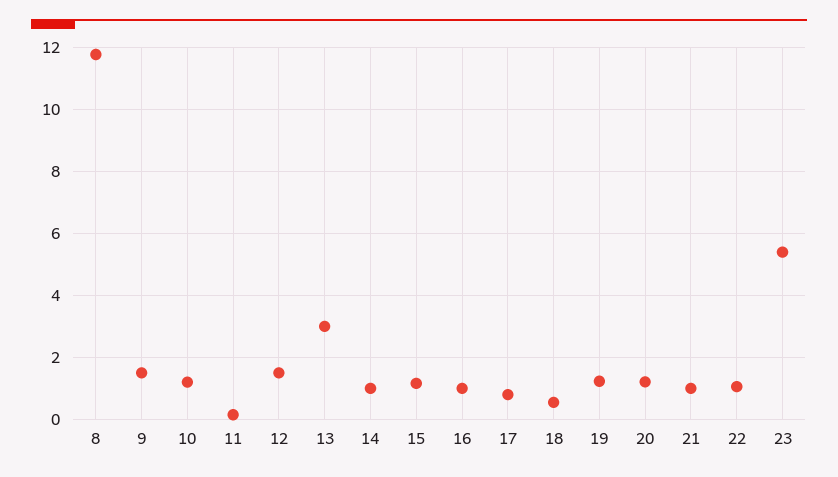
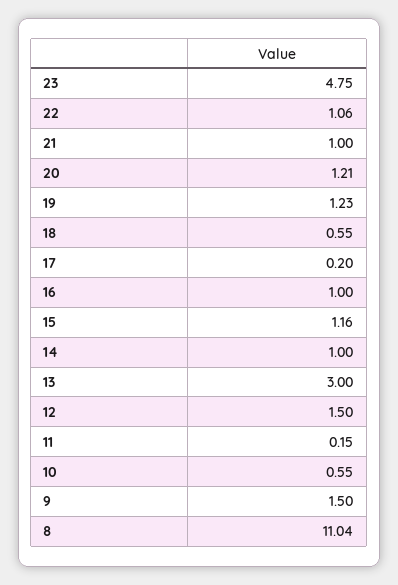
8: 11.8 -> 11.04
10: 1.2 -> 0.55
17: 0.8 -> 0.2
23: 5.4 -> 4.75

